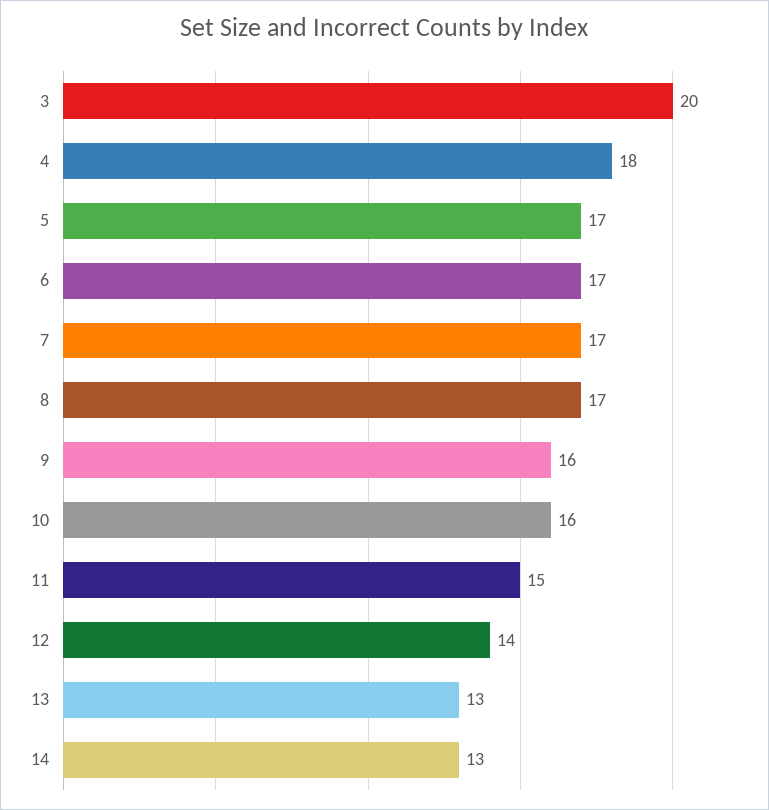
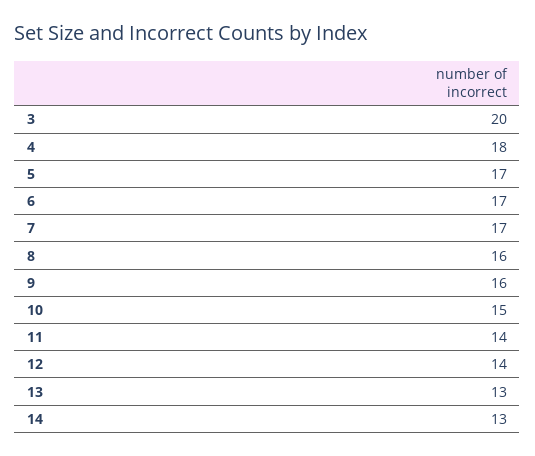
8: 17 -> 16
10: 16 -> 15
11: 15 -> 14

